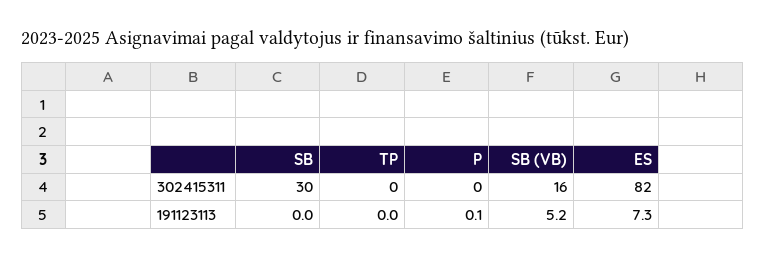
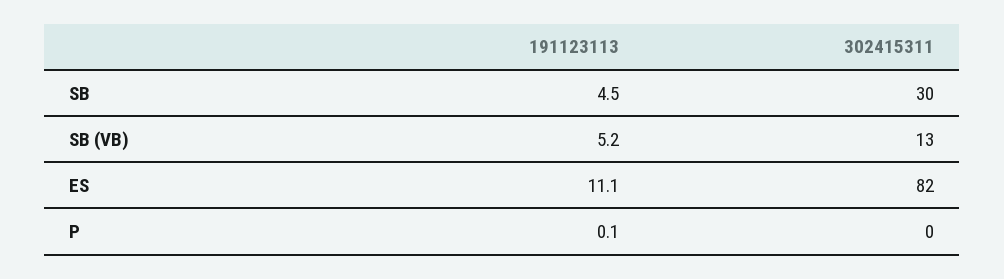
TP, 302415311: 0 -> none
SB (VB), 302415311: 16 -> 13
SB, 191123113: 0 -> 4.5
TP, 191123113: 0 -> none
ES, 191123113: 7.3 -> 11.1

